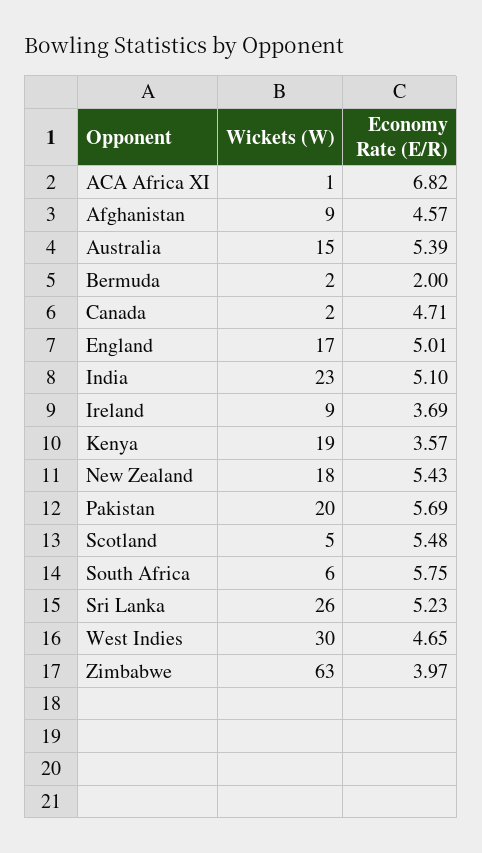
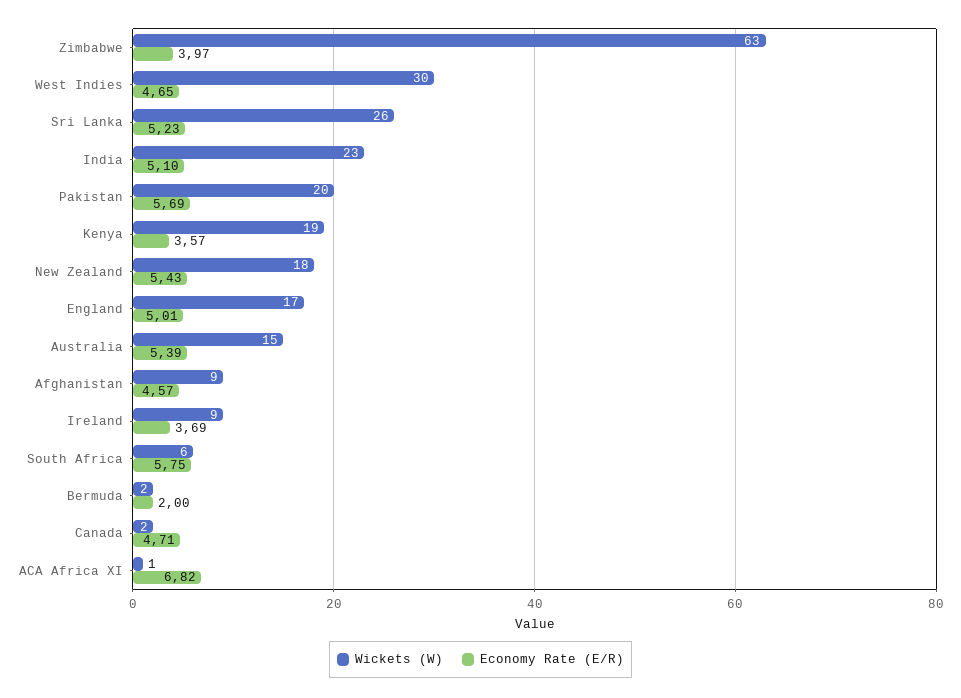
Wickets (W), Scotland: 5 -> none
Economy Rate (E/R), Scotland: 5.48 -> none

